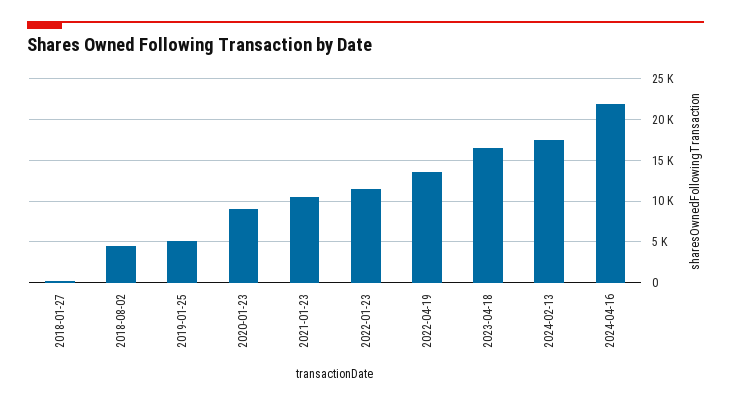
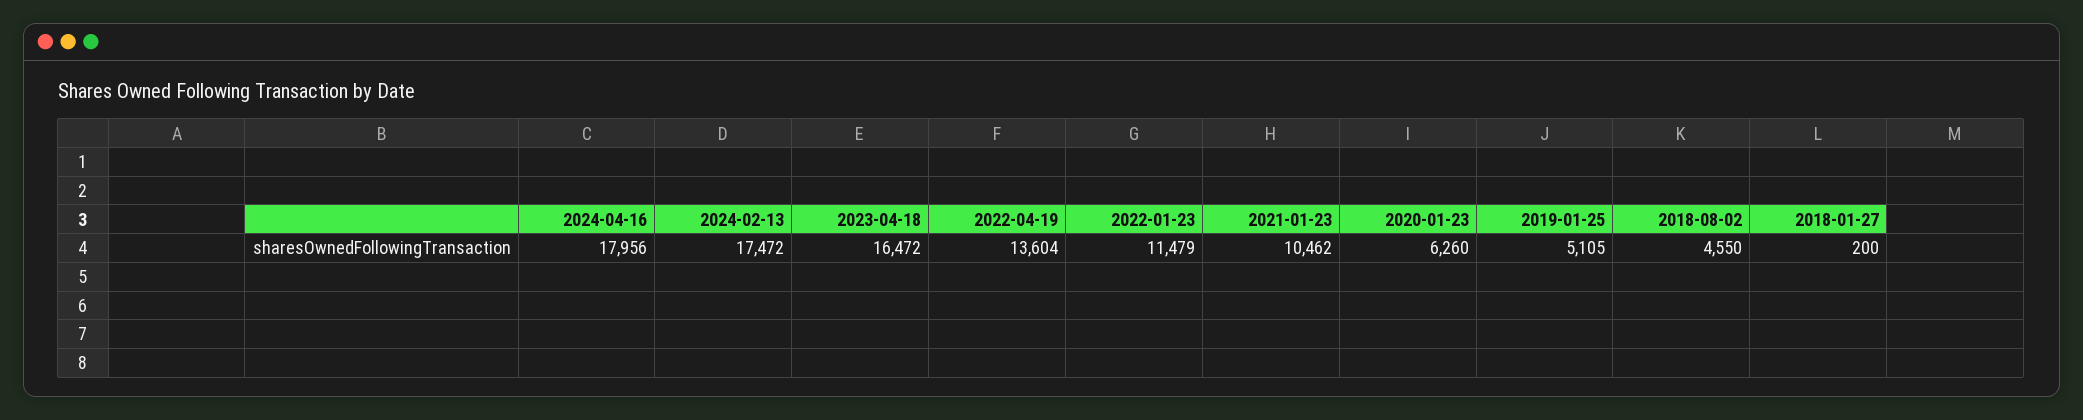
2020-01-23: 9000 -> 6260
2024-04-16: 22000 -> 17956

